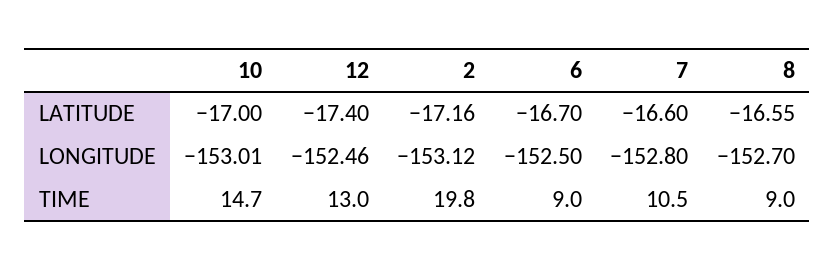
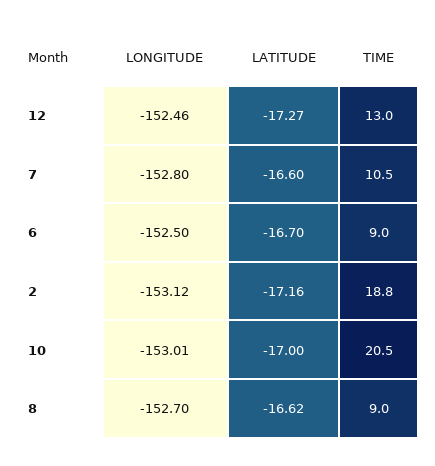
12, LATITUDE: -17.4 -> -17.27
8, LATITUDE: -16.55 -> -16.62
10, TIME: 14.7 -> 20.5
2, TIME: 19.8 -> 18.8

